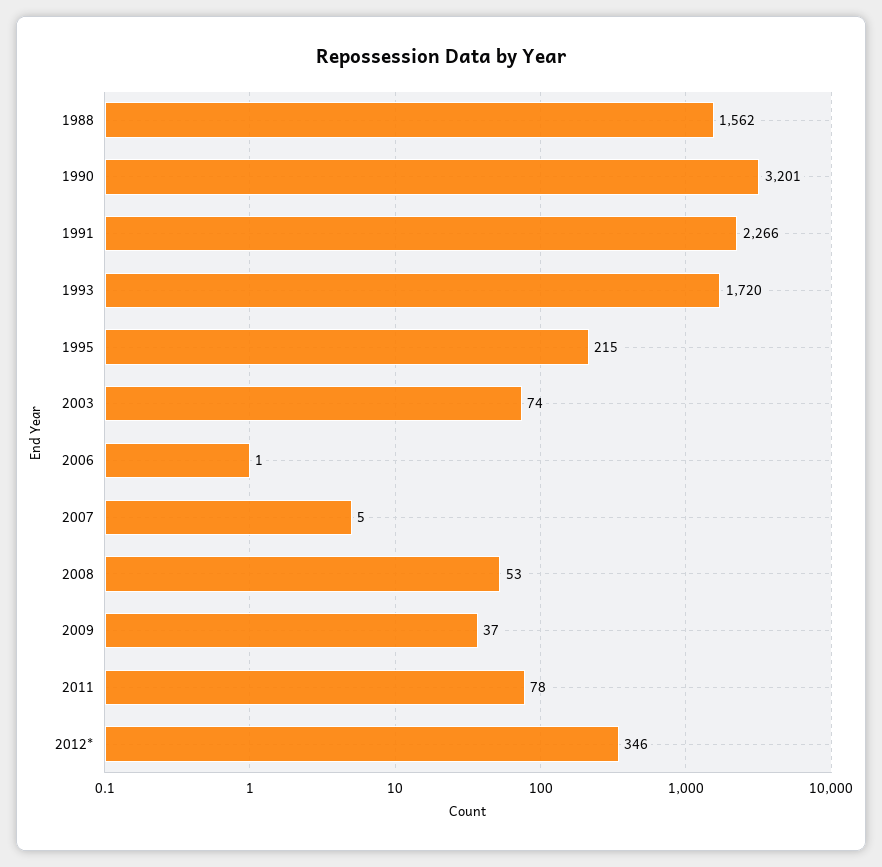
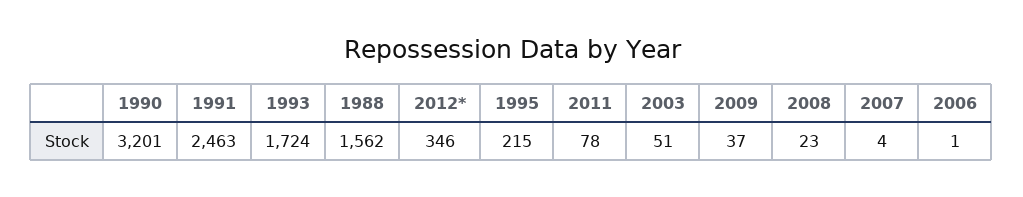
1991: 2266 -> 2463
1993: 1720 -> 1724
2003: 74 -> 51
2007: 5 -> 4
2008: 53 -> 23

